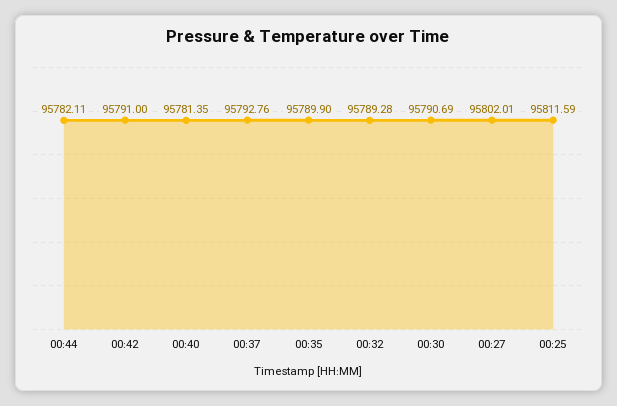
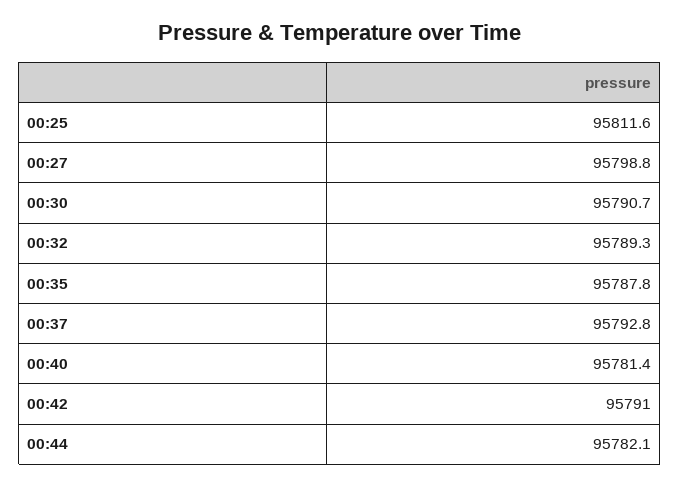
00:35: 95789.9 -> 95787.8
00:27: 95802.01 -> 95798.8

